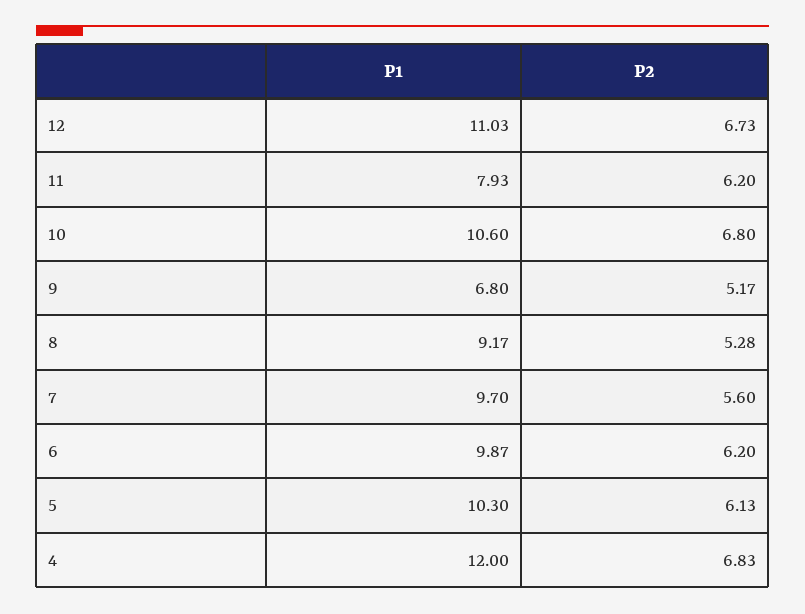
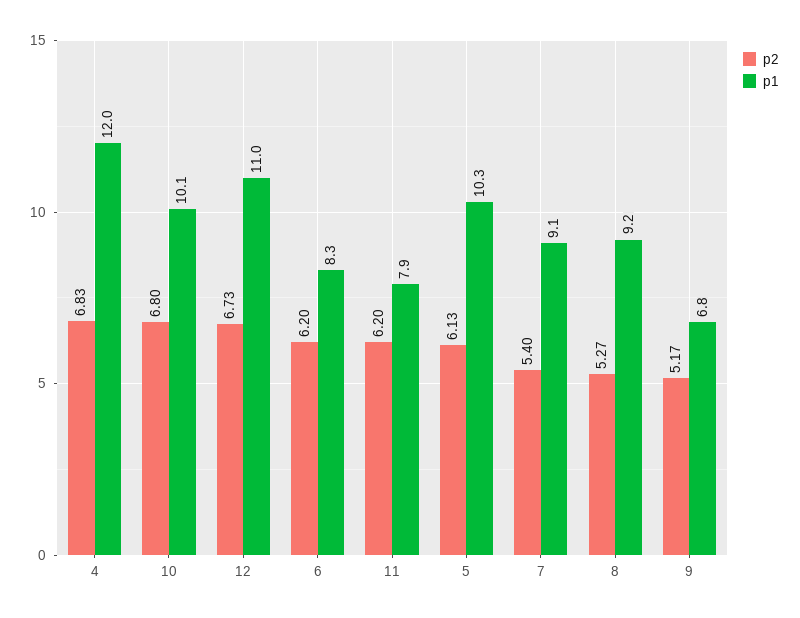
P1, 10: 10.6 -> 10.1
P2, 8: 5.28 -> 5.27
P1, 7: 9.7 -> 9.1
P2, 7: 5.6 -> 5.4
P1, 6: 9.87 -> 8.3

